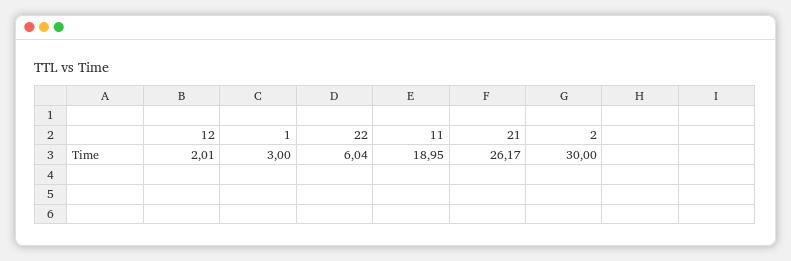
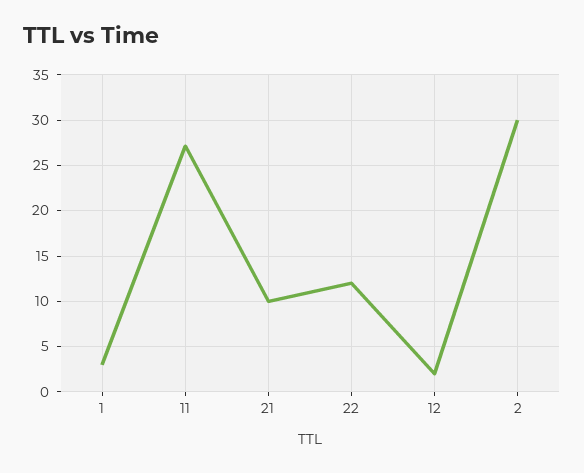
22: 6.04 -> 12
11: 18.95 -> 27
21: 26.17 -> 10

